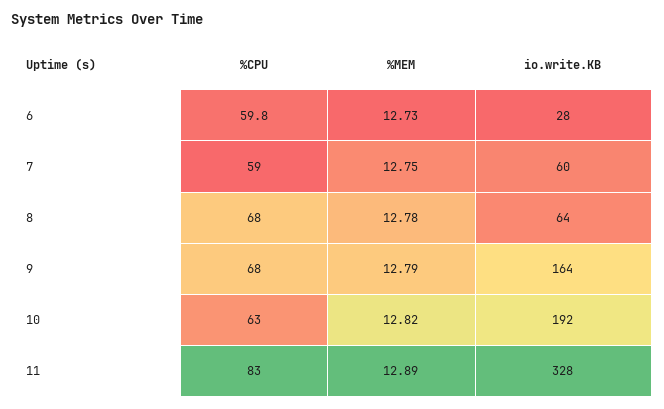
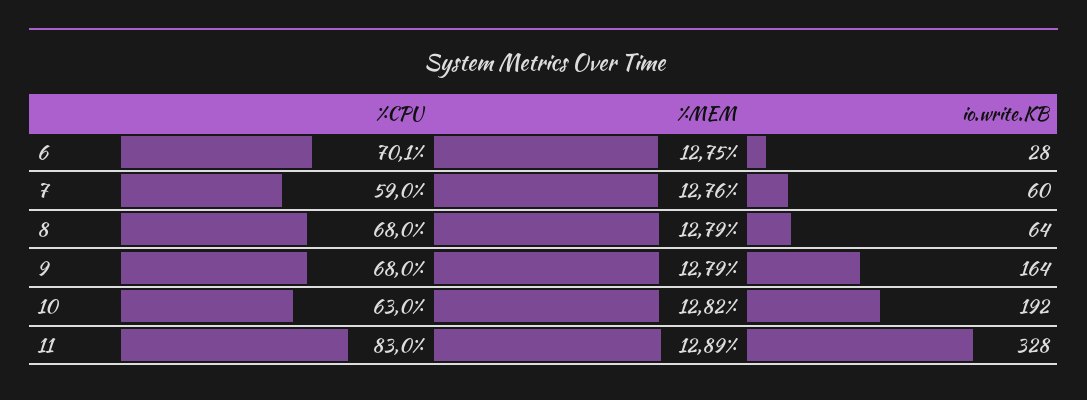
%CPU, 6: 59.8 -> 70.1
%MEM, 6: 12.73 -> 12.75
%MEM, 7: 12.75 -> 12.76
%MEM, 8: 12.78 -> 12.79

